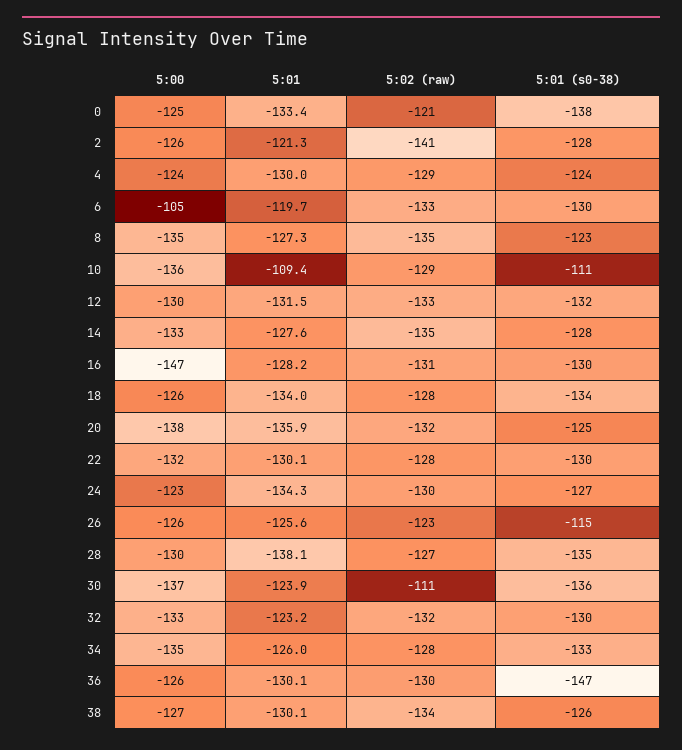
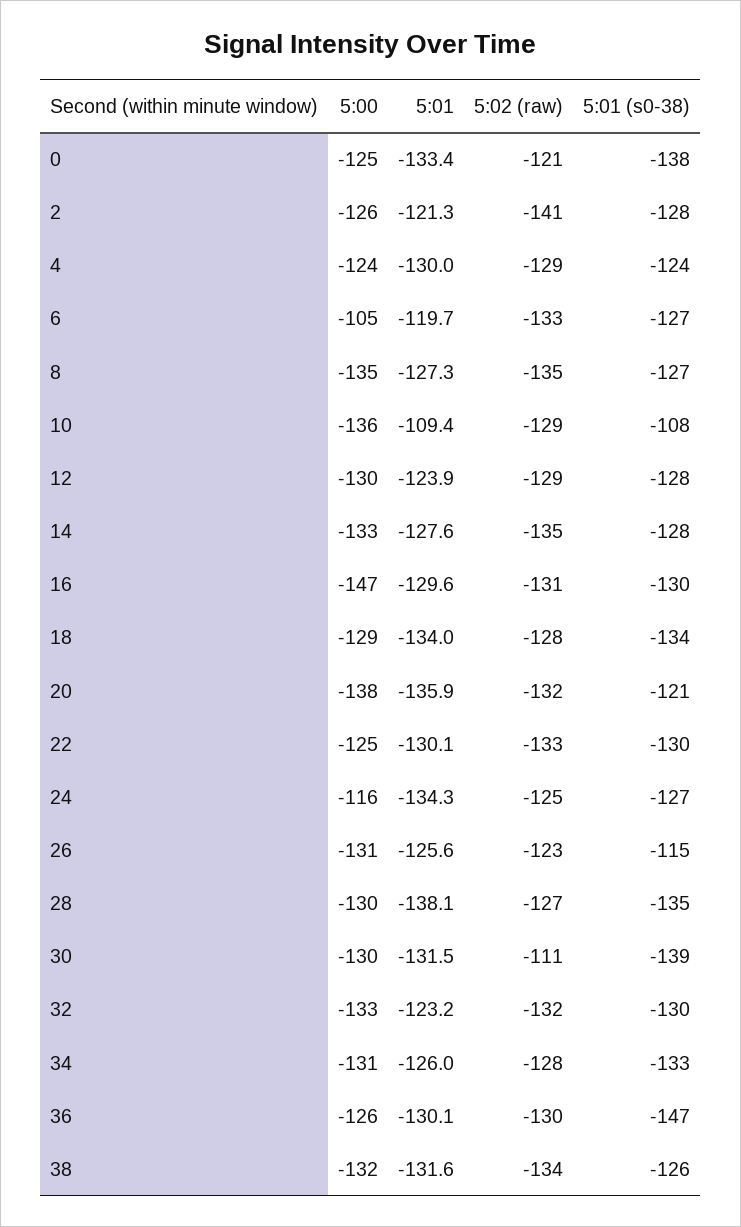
5:01 (s0-38), 6: -130 -> -127
5:01 (s0-38), 8: -123 -> -127
5:01 (s0-38), 10: -111 -> -108
5:01, 12: -131.5 -> -123.9
5:02 (raw), 12: -133 -> -129
5:01 (s0-38), 12: -132 -> -128
5:01, 16: -128.2 -> -129.6
5:00, 18: -126 -> -129
5:01 (s0-38), 20: -125 -> -121
5:00, 22: -132 -> -125
5:02 (raw), 22: -128 -> -133
5:00, 24: -123 -> -116
5:02 (raw), 24: -130 -> -125
5:00, 26: -126 -> -131
5:00, 30: -137 -> -130
5:01, 30: -123.9 -> -131.5
5:01 (s0-38), 30: -136 -> -139
5:00, 34: -135 -> -131
5:00, 38: -127 -> -132
5:01, 38: -130.1 -> -131.6

